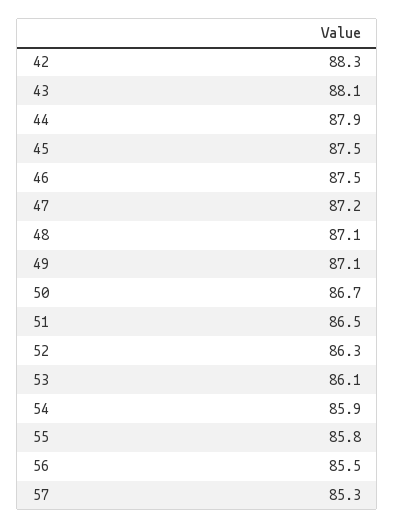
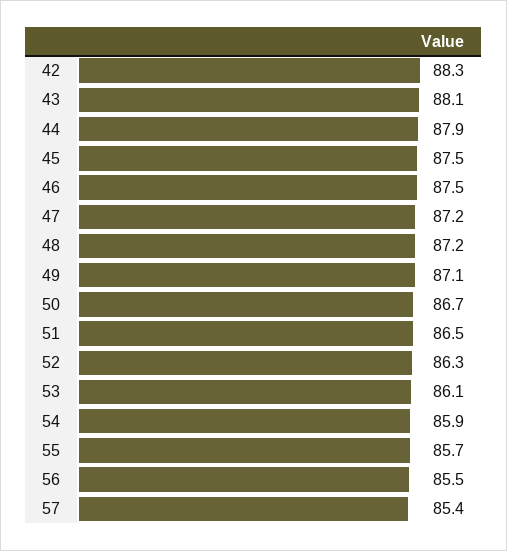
48: 87.1 -> 87.2
55: 85.8 -> 85.7
57: 85.3 -> 85.4

